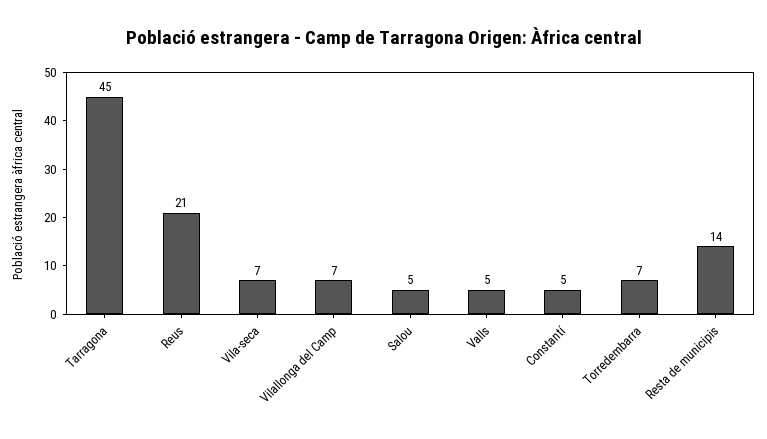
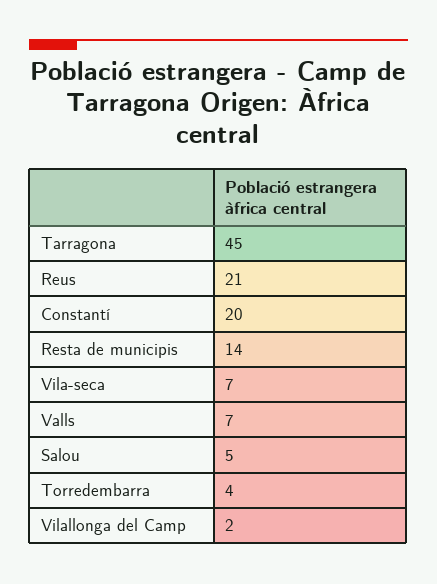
Vilallonga del Camp: 7 -> 2
Valls: 5 -> 7
Constantí: 5 -> 20
Torredembarra: 7 -> 4

